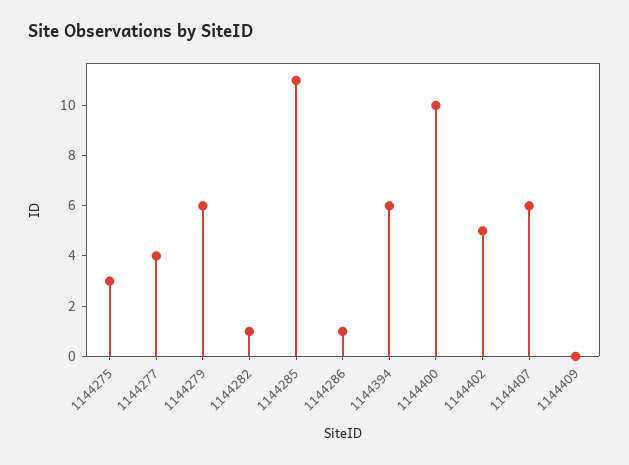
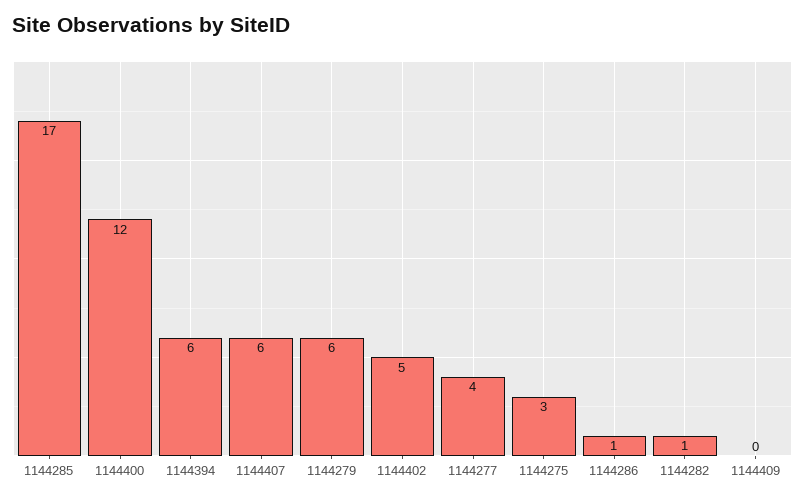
1144285: 11 -> 17
1144400: 10 -> 12

